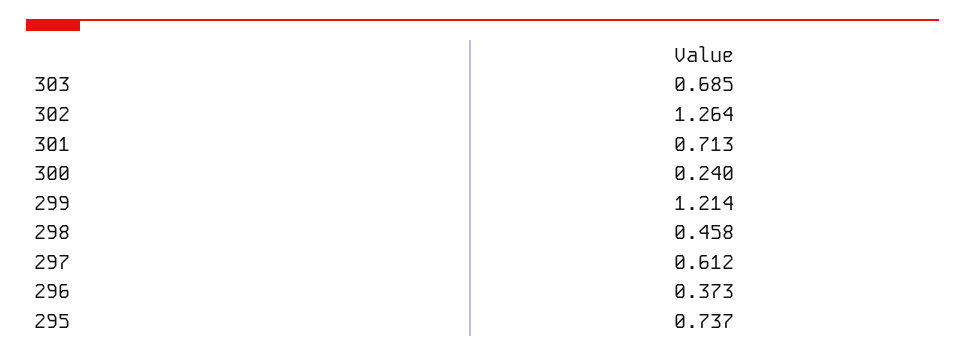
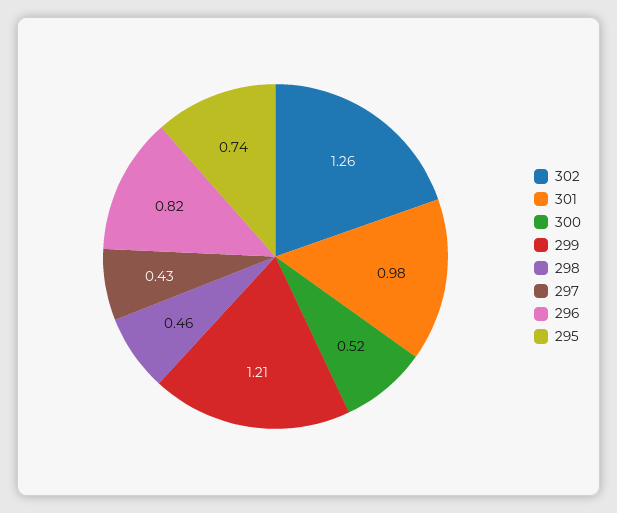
303: 0.685 -> none
301: 0.713 -> 0.98
300: 0.24 -> 0.52
297: 0.612 -> 0.43
296: 0.373 -> 0.82

